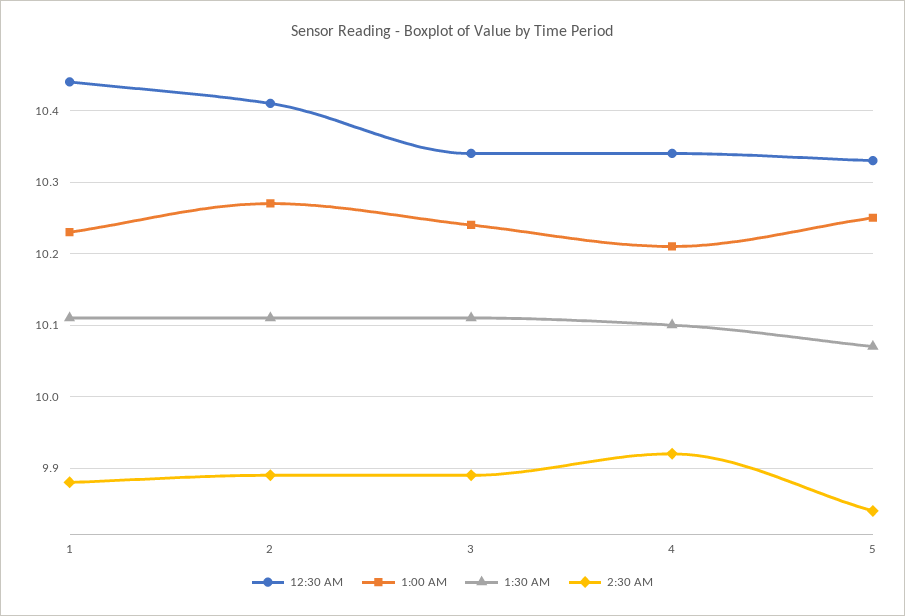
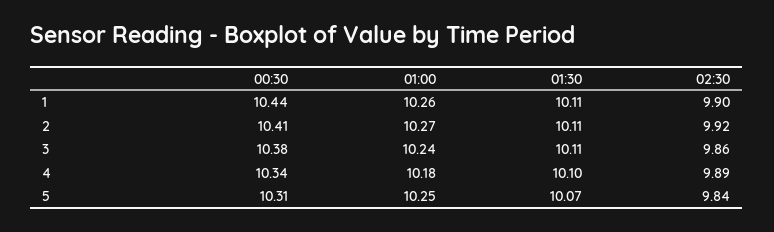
1:00 AM, 1: 10.23 -> 10.26
2:30 AM, 1: 9.88 -> 9.9
2:30 AM, 2: 9.89 -> 9.92
12:30 AM, 3: 10.34 -> 10.38
2:30 AM, 3: 9.89 -> 9.86
1:00 AM, 4: 10.21 -> 10.18
2:30 AM, 4: 9.92 -> 9.89
12:30 AM, 5: 10.33 -> 10.31

